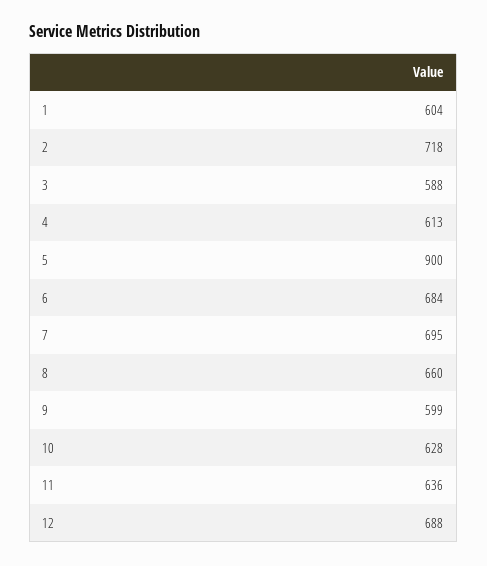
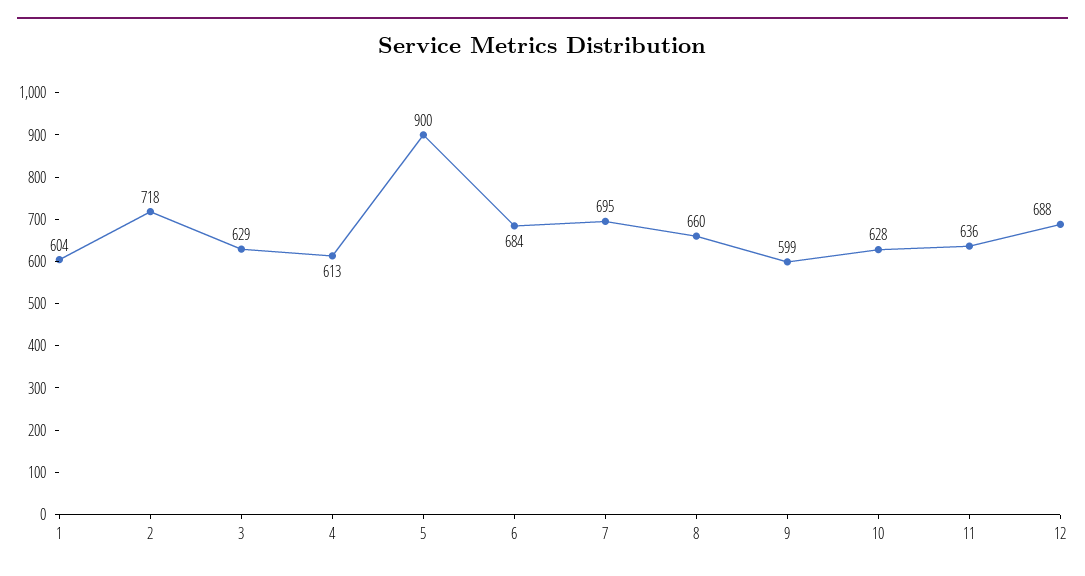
3: 588 -> 629

